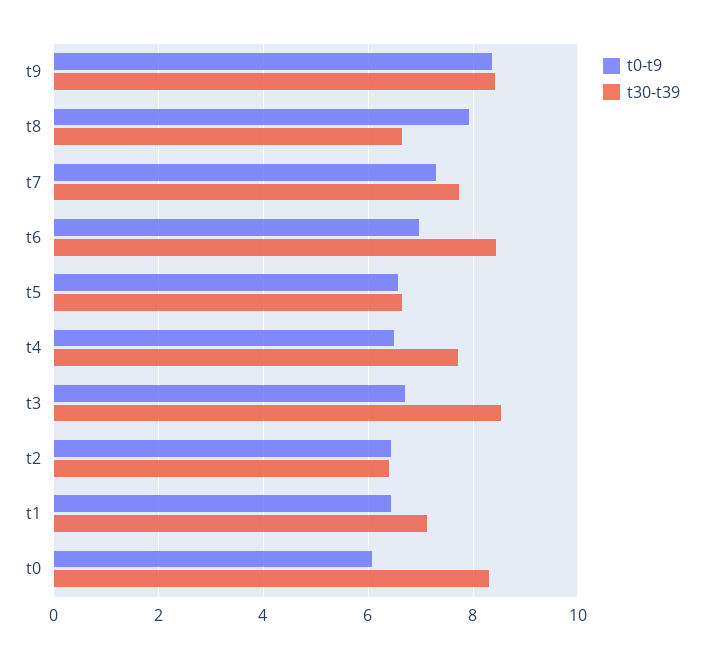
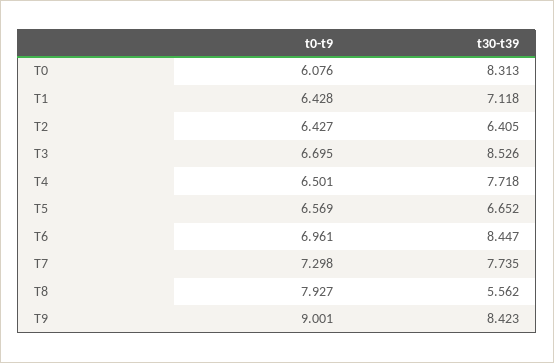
t0-t9, t9: 8.4 -> 9.001
t30-t39, t8: 6.6 -> 5.562

